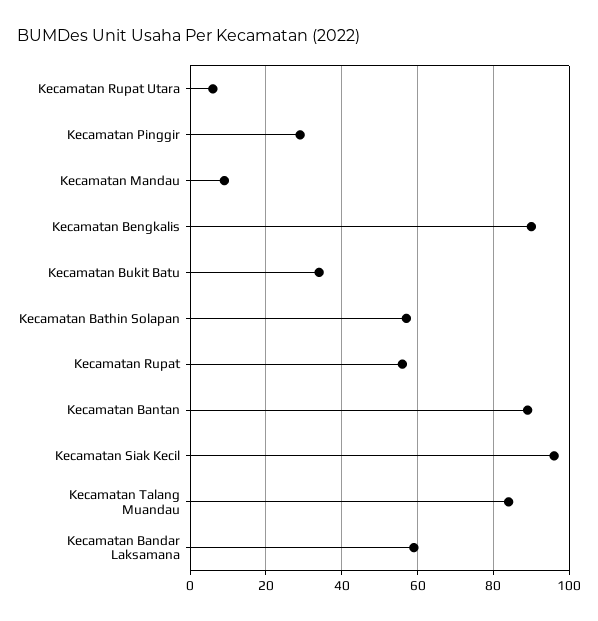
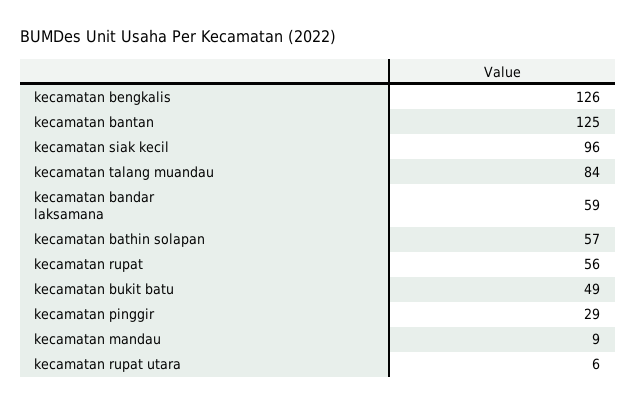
Kecamatan Bengkalis: 90 -> 126
Kecamatan Bukit Batu: 35 -> 49
Kecamatan Bantan: 90 -> 125

